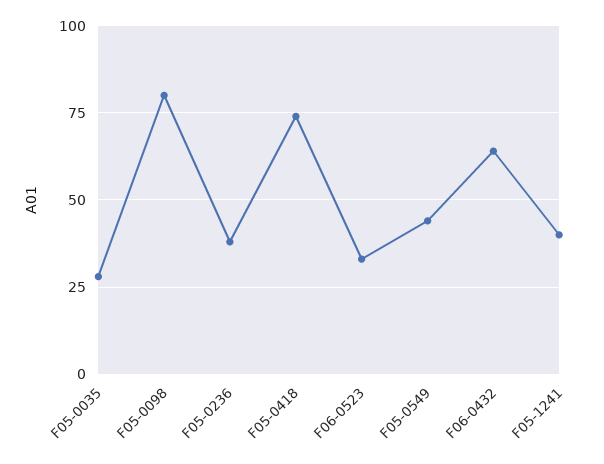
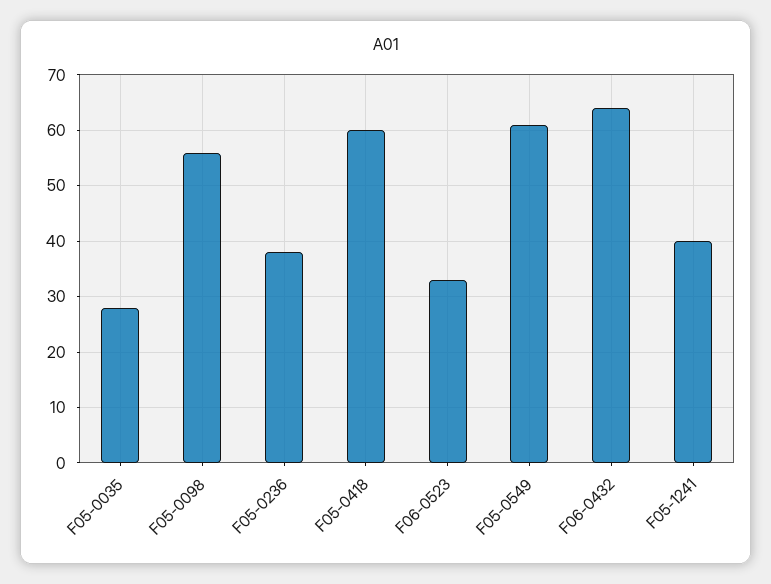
F05-0098: 80 -> 55
F05-0418: 75 -> 60
F05-0549: 45 -> 60

